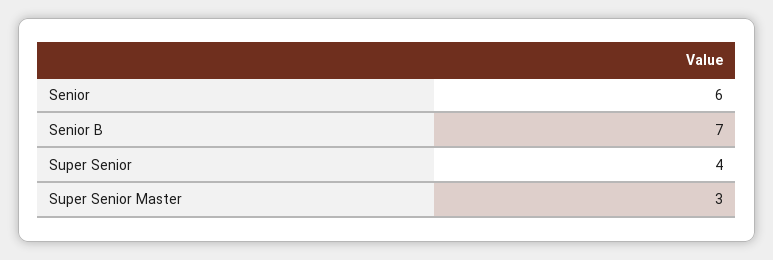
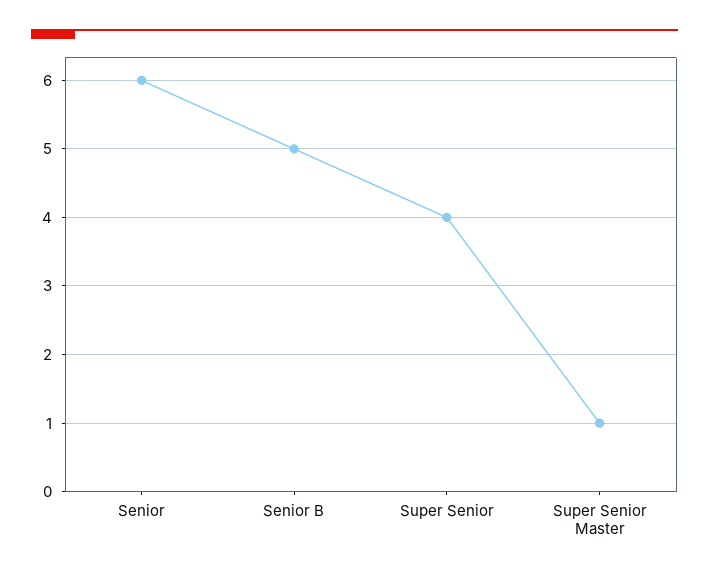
Senior B: 7 -> 5
Super Senior Master: 3 -> 1

